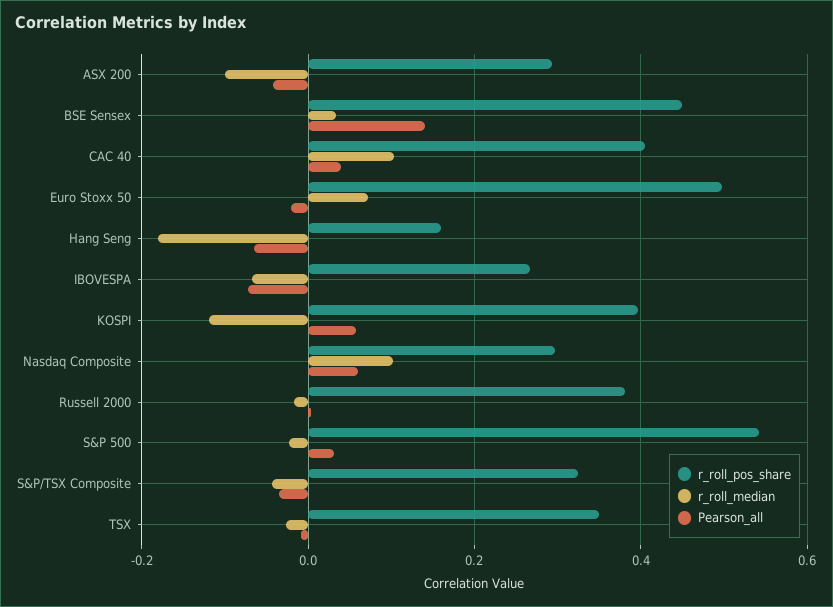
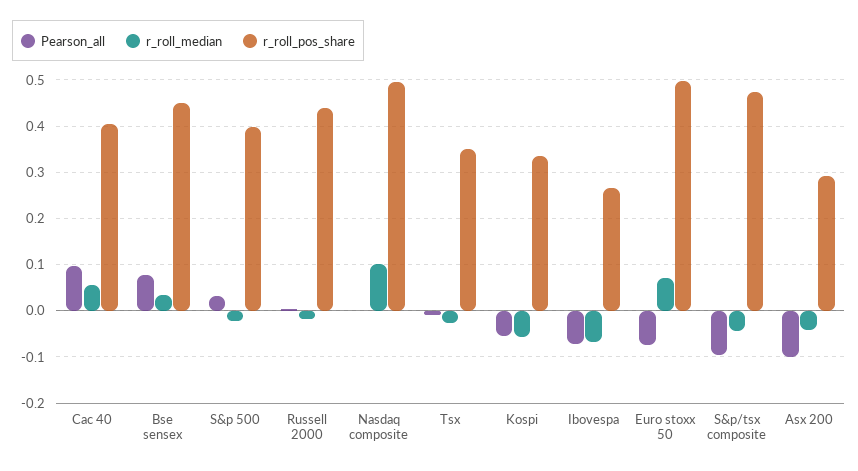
r_roll_median, ASX 200: -0.1 -> -0.04
Pearson_all, ASX 200: -0.04 -> -0.1
Pearson_all, BSE Sensex: 0.14 -> 0.08
r_roll_median, CAC 40: 0.1 -> 0.06
Pearson_all, CAC 40: 0.04 -> 0.1
Pearson_all, Euro Stoxx 50: -0.02 -> -0.08
r_roll_pos_share, Hang Seng: 0.16 -> none
r_roll_median, Hang Seng: -0.18 -> none
Pearson_all, Hang Seng: -0.06 -> none
r_roll_pos_share, KOSPI: 0.4 -> 0.34
r_roll_median, KOSPI: -0.12 -> -0.06
Pearson_all, KOSPI: 0.06 -> -0.06
r_roll_pos_share, Nasdaq Composite: 0.3 -> 0.5
Pearson_all, Nasdaq Composite: 0.06 -> 0
r_roll_pos_share, Russell 2000: 0.38 -> 0.44
r_roll_pos_share, S&P 500: 0.54 -> 0.4
r_roll_pos_share, S&P/TSX Composite: 0.32 -> 0.48
Pearson_all, S&P/TSX Composite: -0.04 -> -0.1

